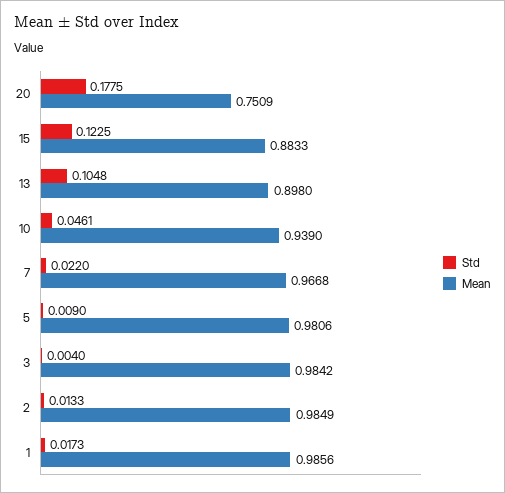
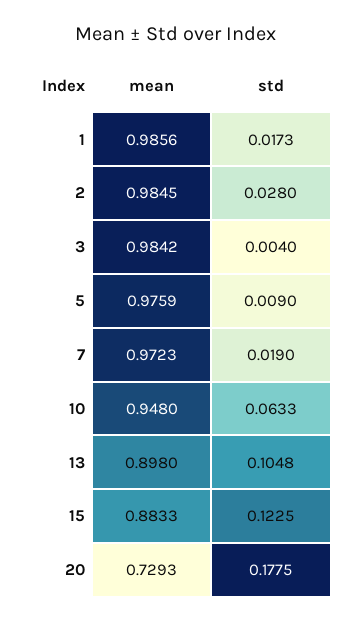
Mean, 20: 0.7509 -> 0.7293
Std, 10: 0.0461 -> 0.0633
Mean, 10: 0.939 -> 0.948
Std, 7: 0.022 -> 0.019
Mean, 7: 0.9668 -> 0.9723
Mean, 5: 0.9806 -> 0.9759
Std, 2: 0.0133 -> 0.028
Mean, 2: 0.9849 -> 0.9845

